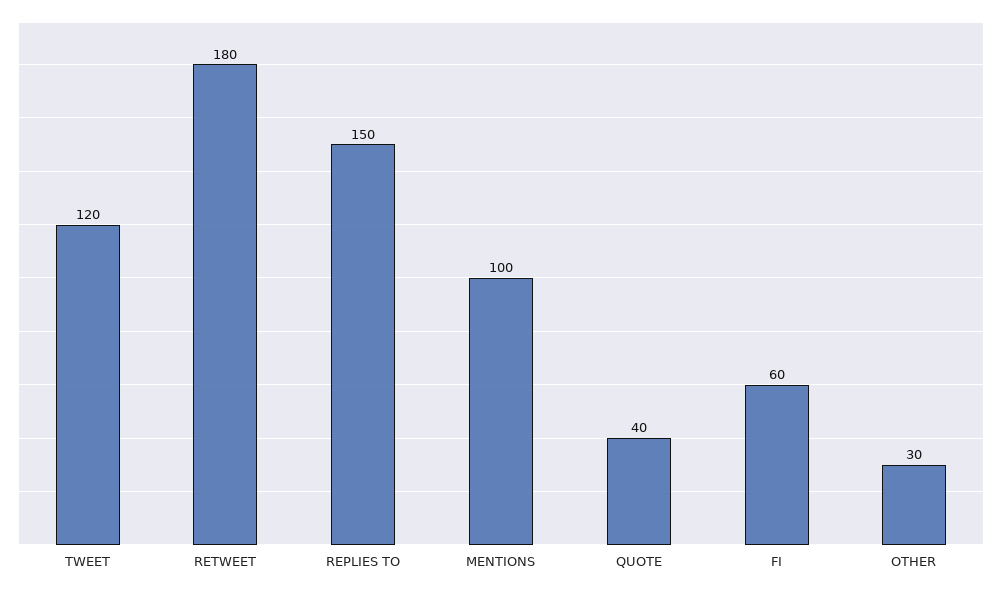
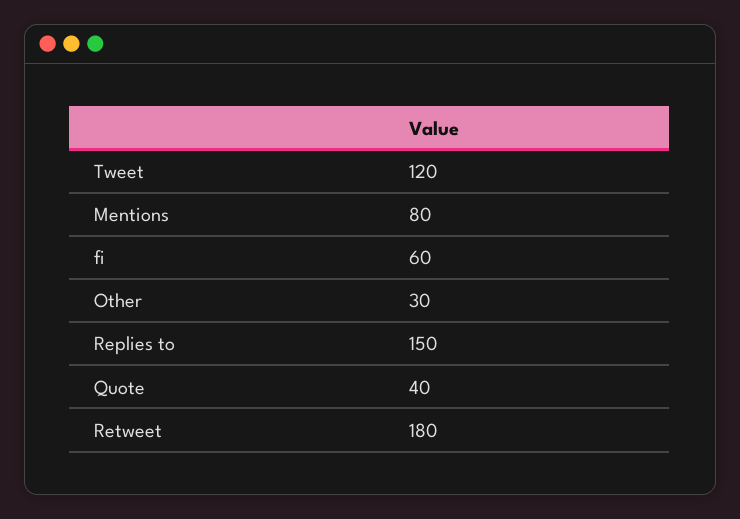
MENTIONS: 100 -> 80

